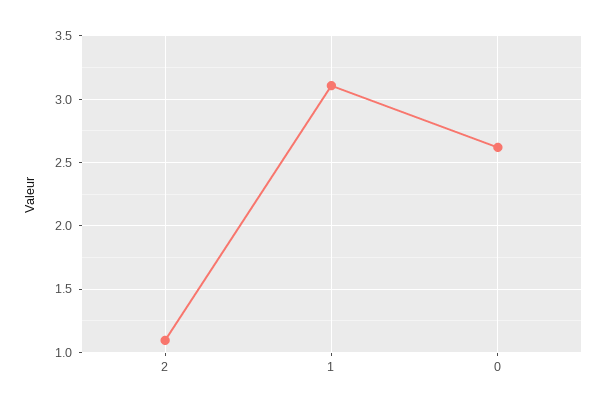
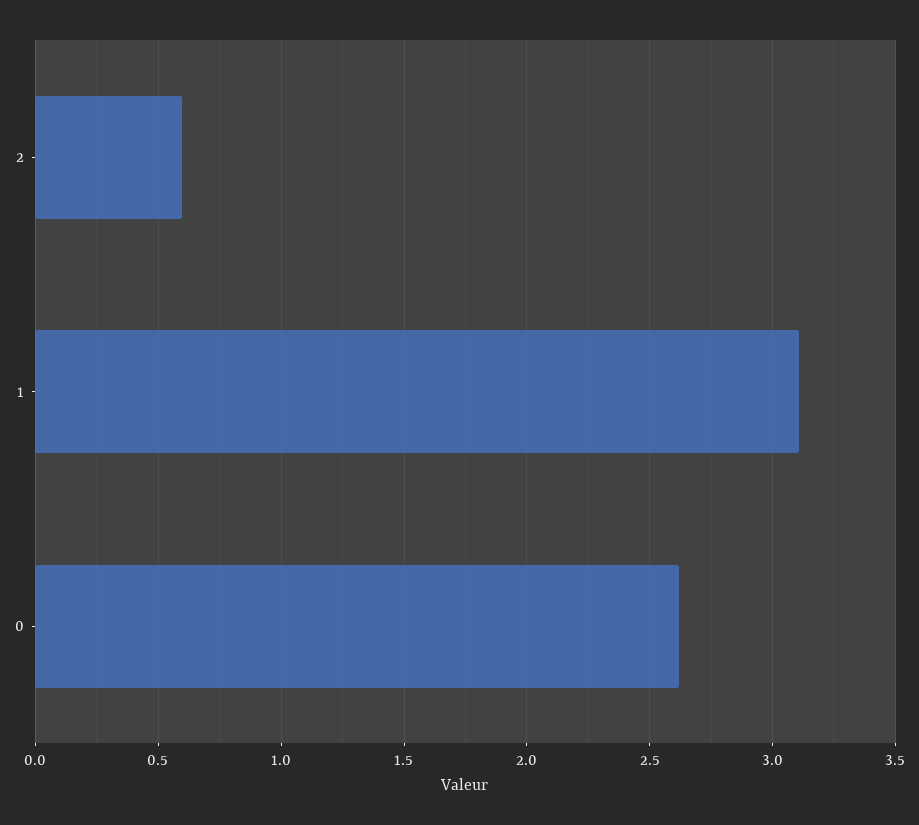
2: 1.1 -> 0.6

